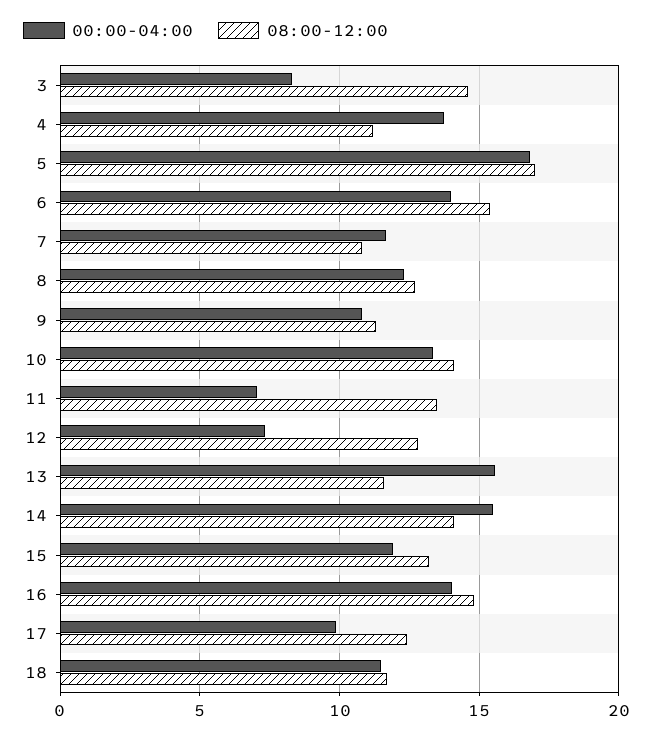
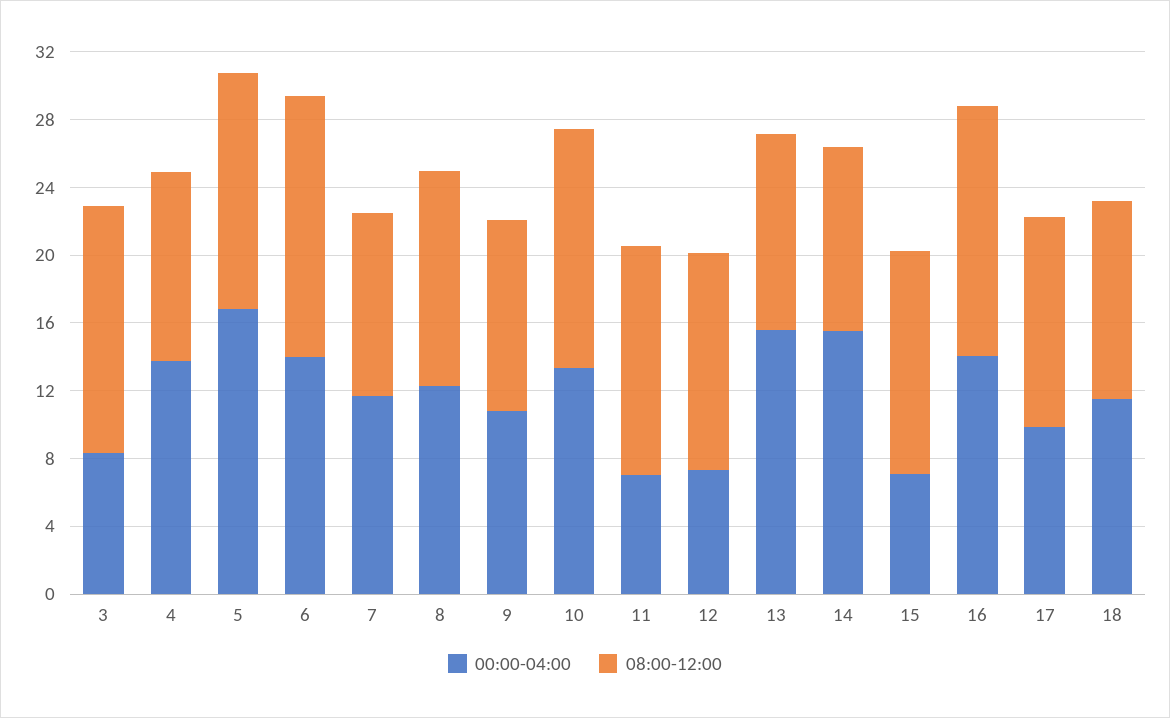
08:00-12:00, 5: 17 -> 14
08:00-12:00, 14: 14 -> 11
00:00-04:00, 15: 12 -> 7

